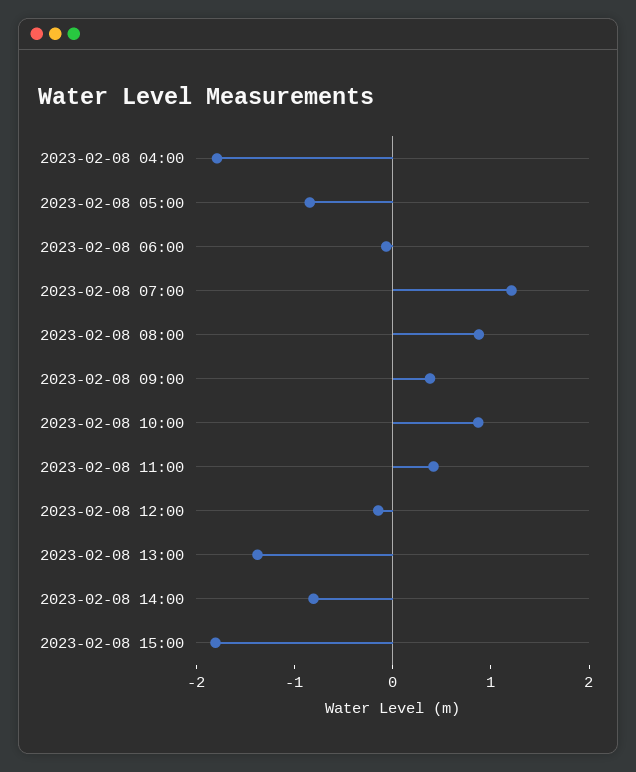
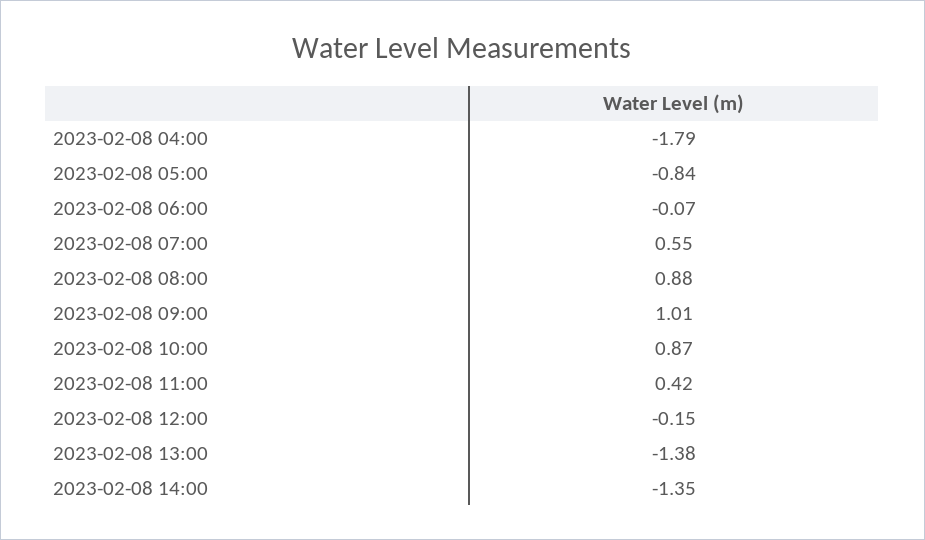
2023-02-08 07:00: 1.2 -> 0.55
2023-02-08 09:00: 0.4 -> 1.01
2023-02-08 14:00: -0.8 -> -1.35
2023-02-08 15:00: -1.8 -> none

